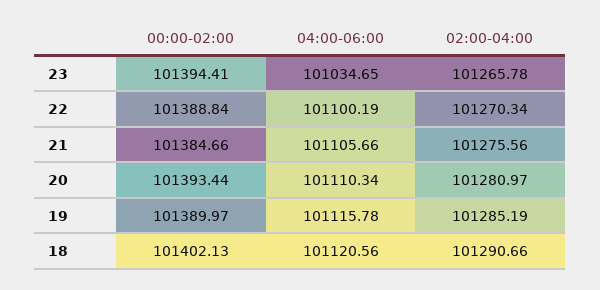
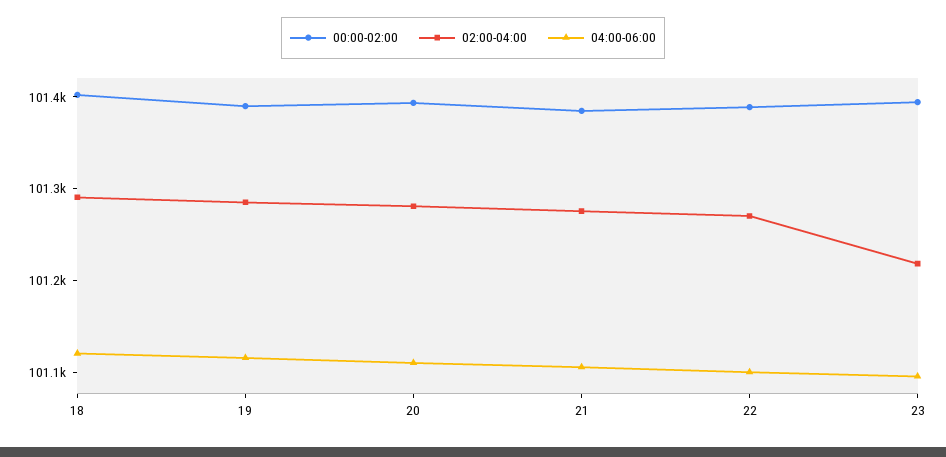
04:00-06:00, 23: 101034.65 -> 101100
02:00-04:00, 23: 101265.78 -> 101220

